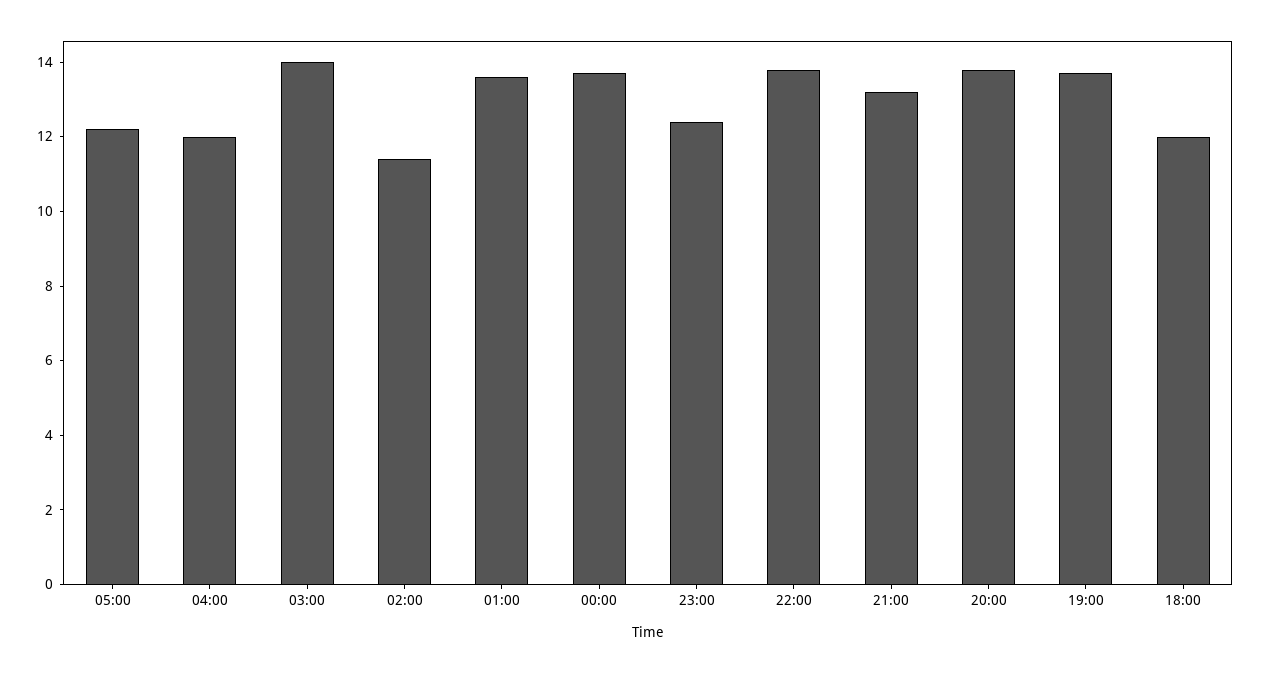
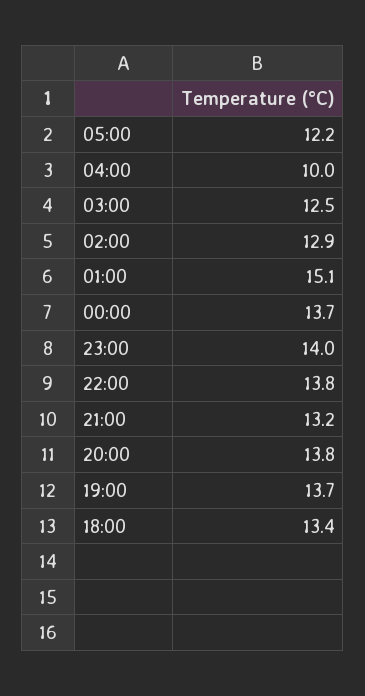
04:00: 12 -> 10
03:00: 14 -> 12.5
02:00: 11.5 -> 12.9
01:00: 13.5 -> 15.1
23:00: 12.5 -> 14
18:00: 12 -> 13.4

